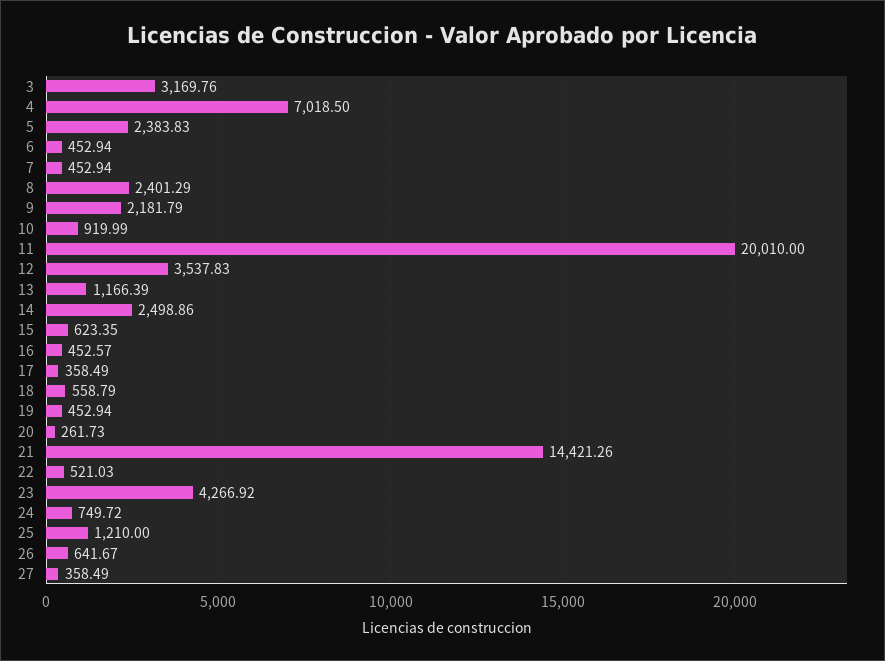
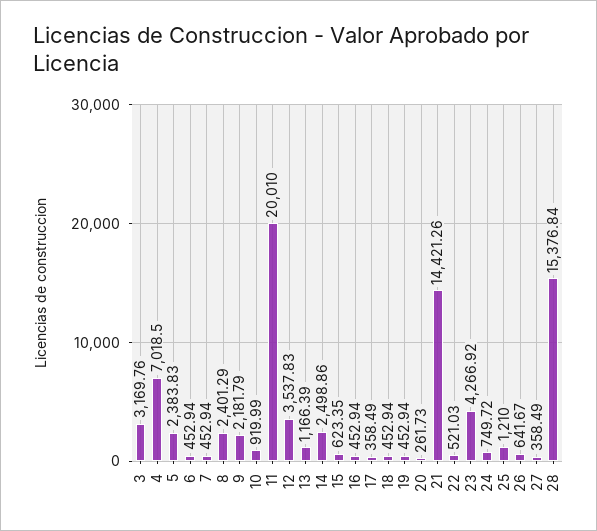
16: 452.57 -> 452.94
18: 558.79 -> 452.94
28: none -> 15376.84

